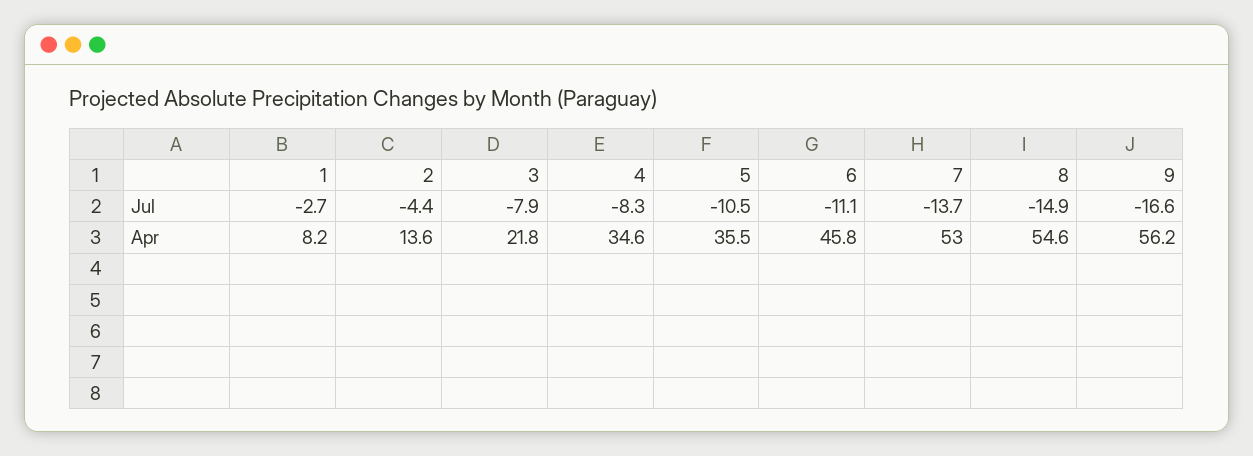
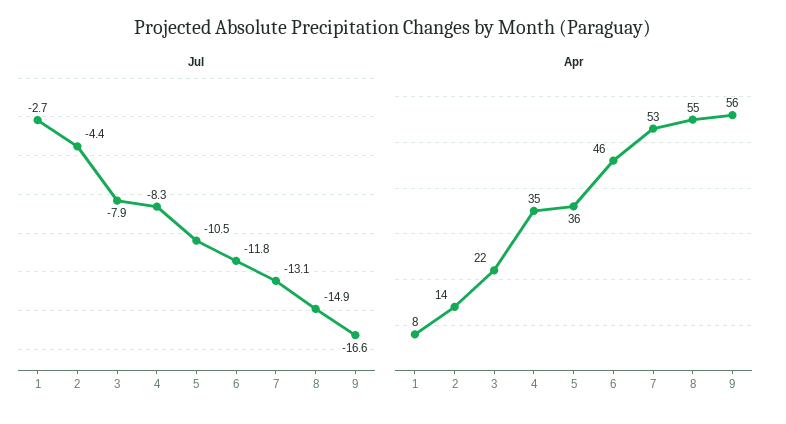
Jul, 6: -11.1 -> -11.8
Jul, 7: -13.7 -> -13.1

